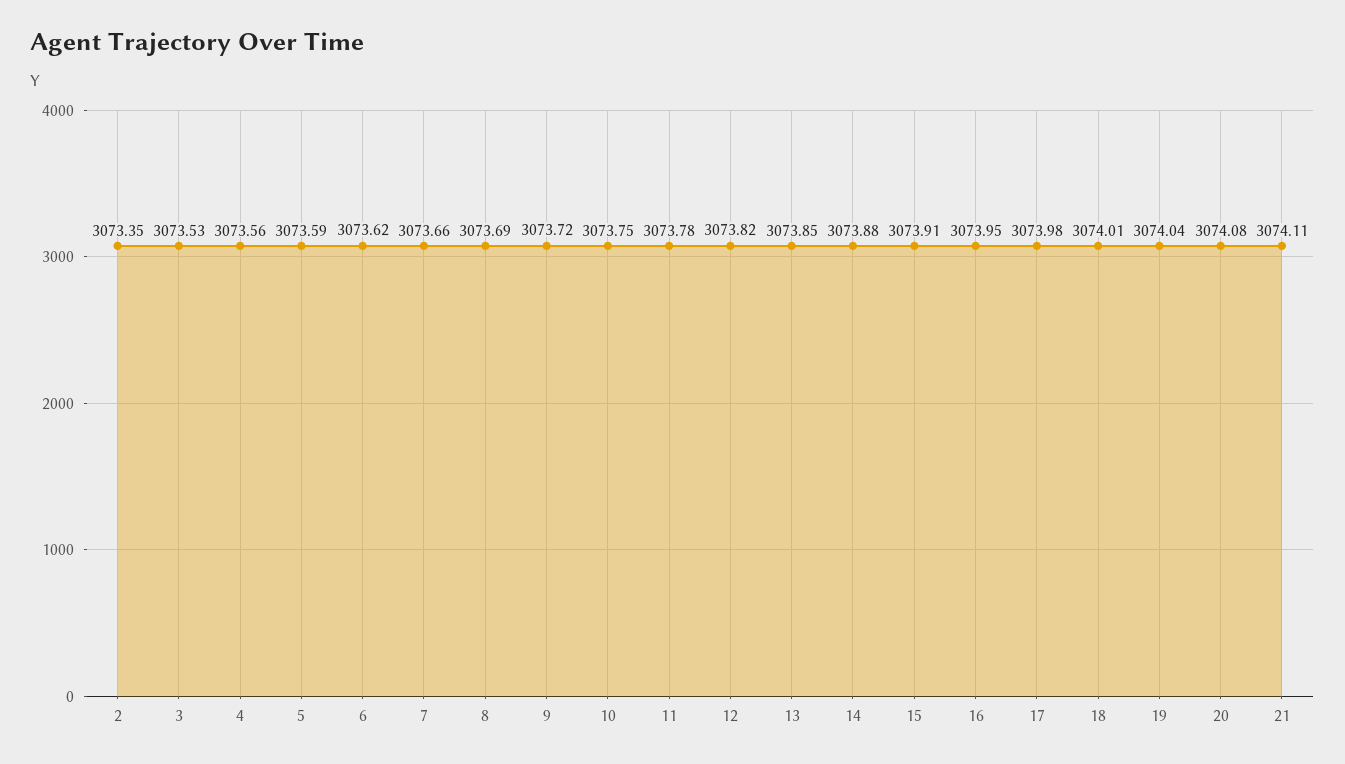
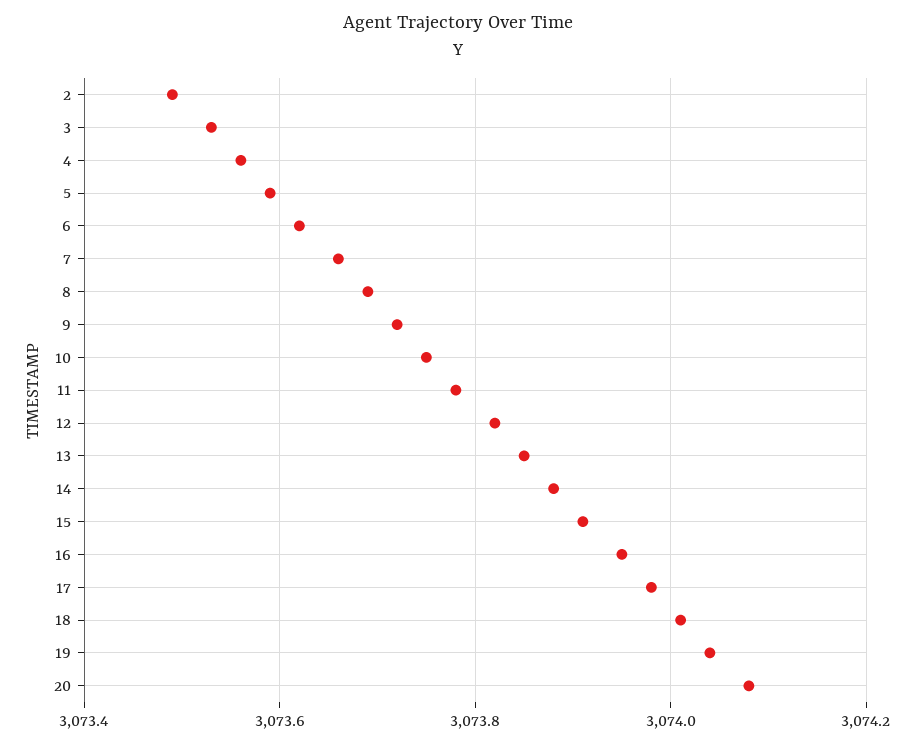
2: 3073.35 -> 3073.5
21: 3074.11 -> none

